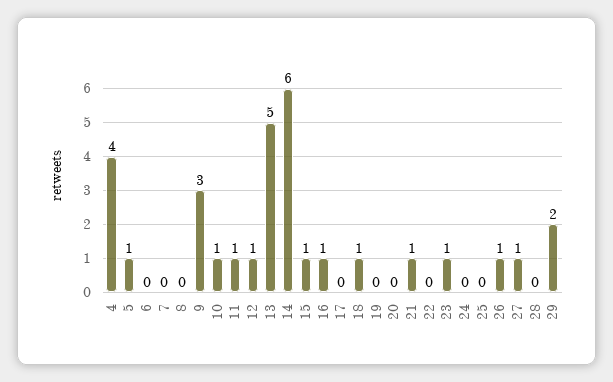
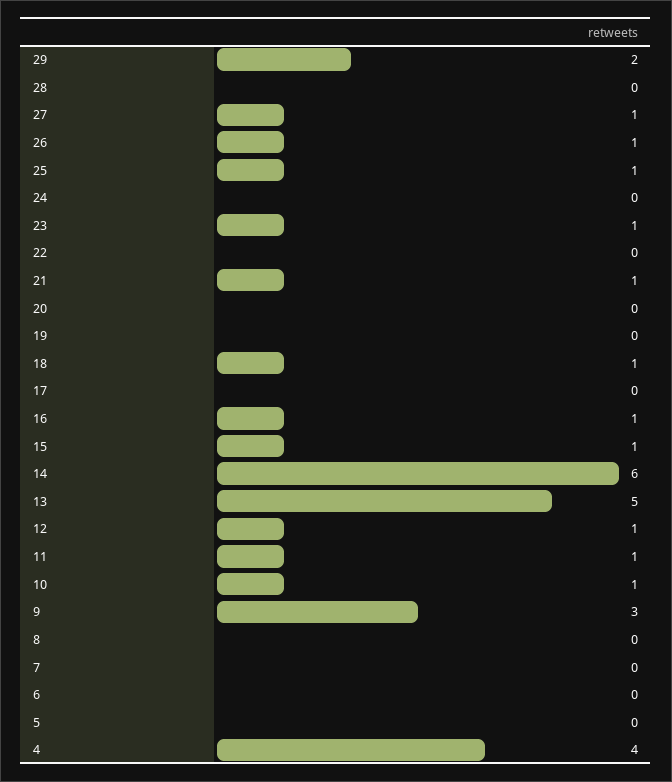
5: 1 -> 0
25: 0 -> 1

